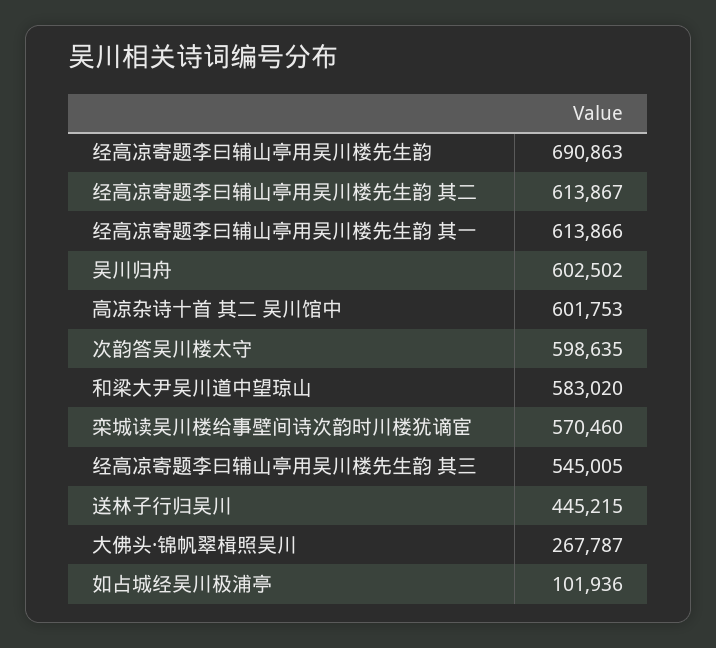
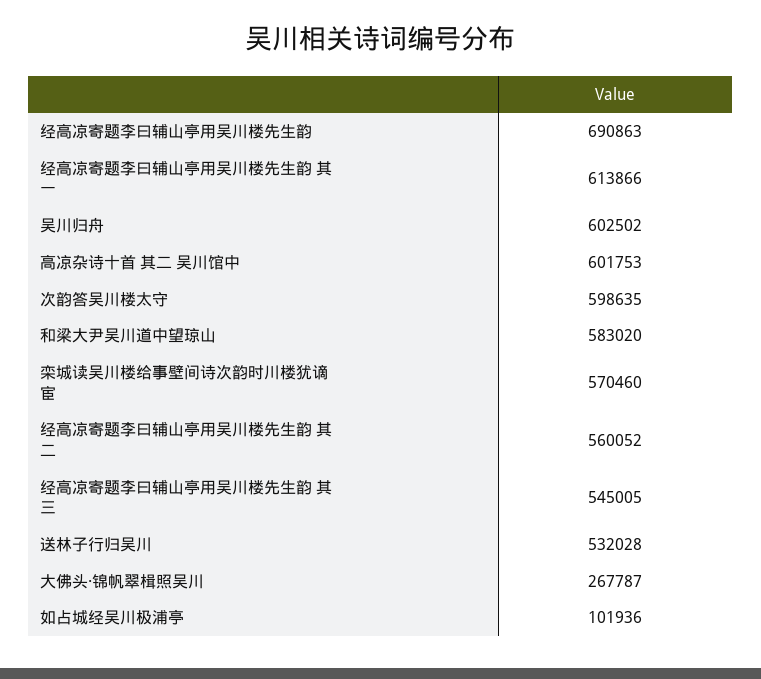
经高凉寄题李曰辅山亭用吴川楼先生韵 其二: 613867 -> 560052
送林子行归吴川: 445215 -> 532028

